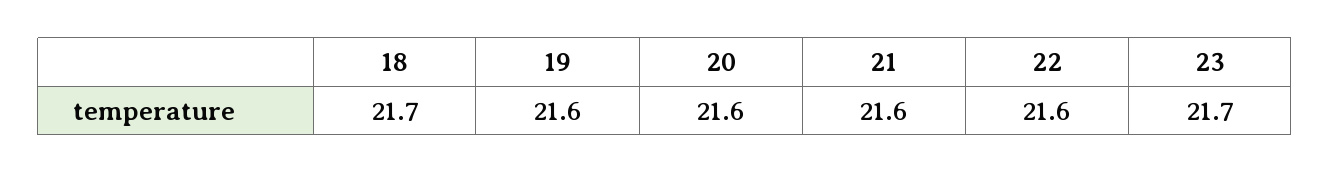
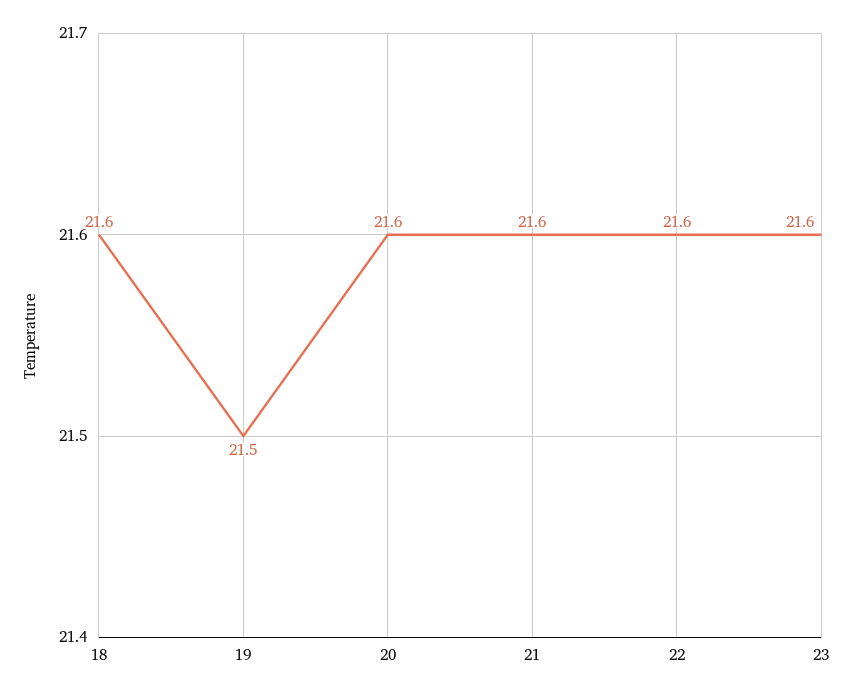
18: 21.7 -> 21.6
19: 21.6 -> 21.5
23: 21.7 -> 21.6

